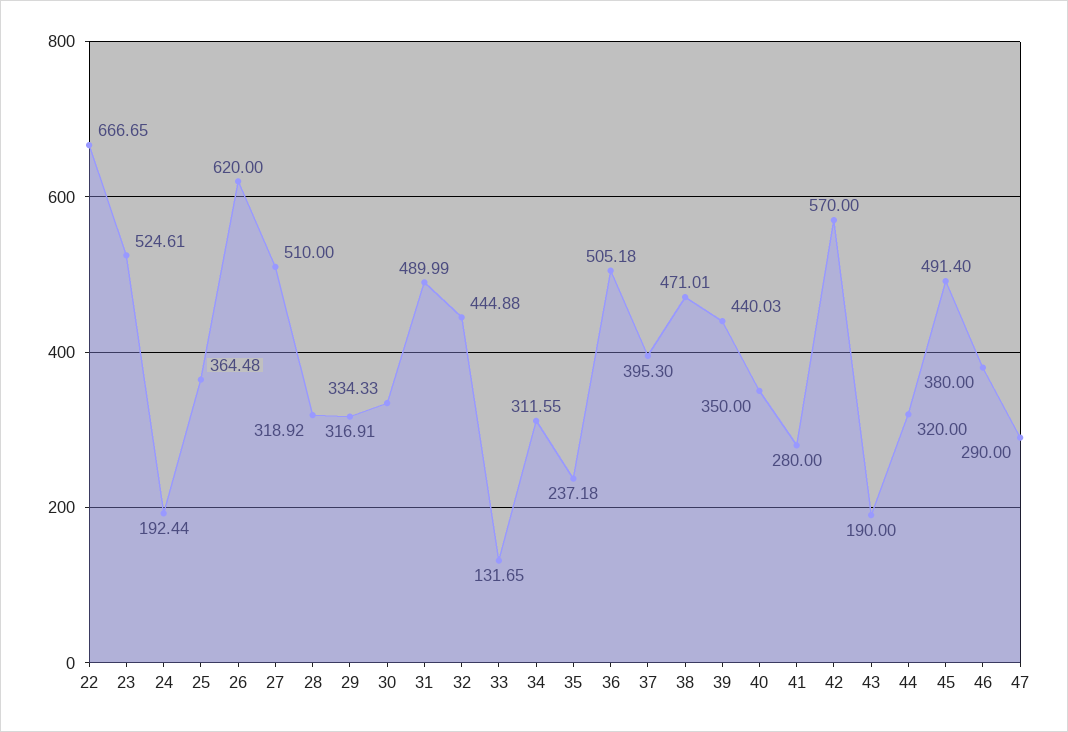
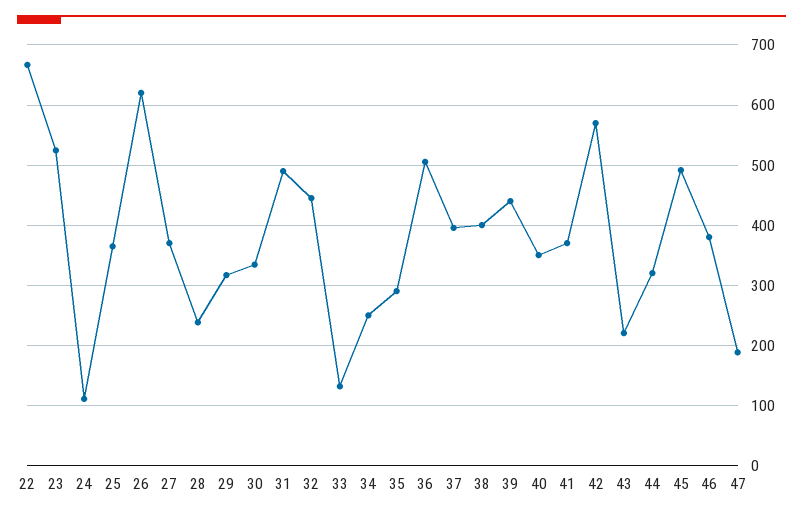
24: 192.44 -> 110
27: 510 -> 370
28: 318.92 -> 240
34: 311.55 -> 250
35: 237.18 -> 290
38: 471.01 -> 400
41: 280 -> 370
43: 190 -> 220
47: 290 -> 190

